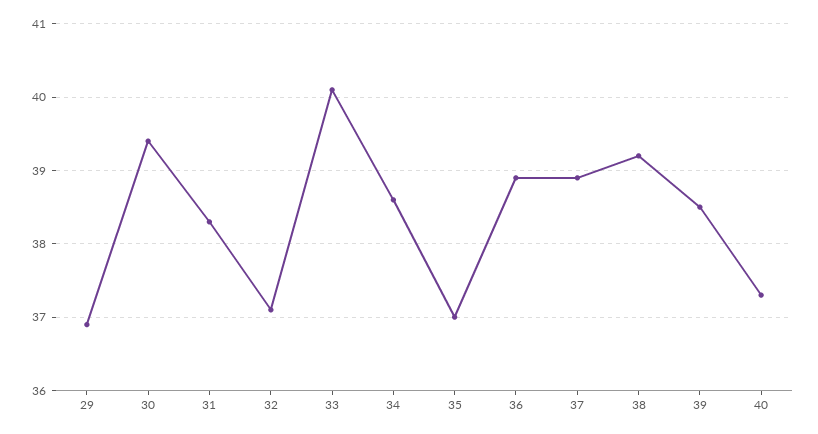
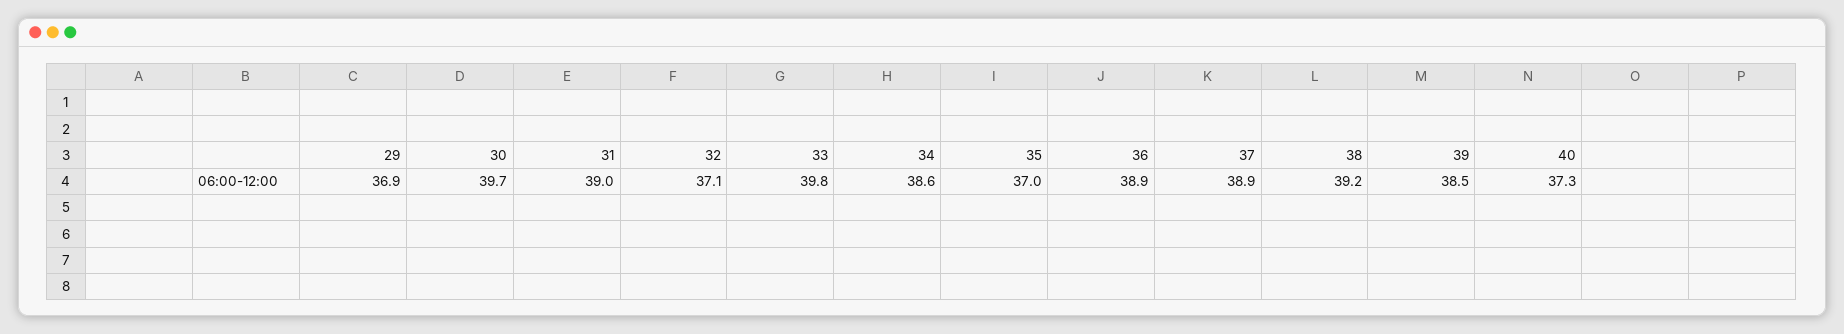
30: 39.4 -> 39.7
31: 38.3 -> 39
33: 40.1 -> 39.8

